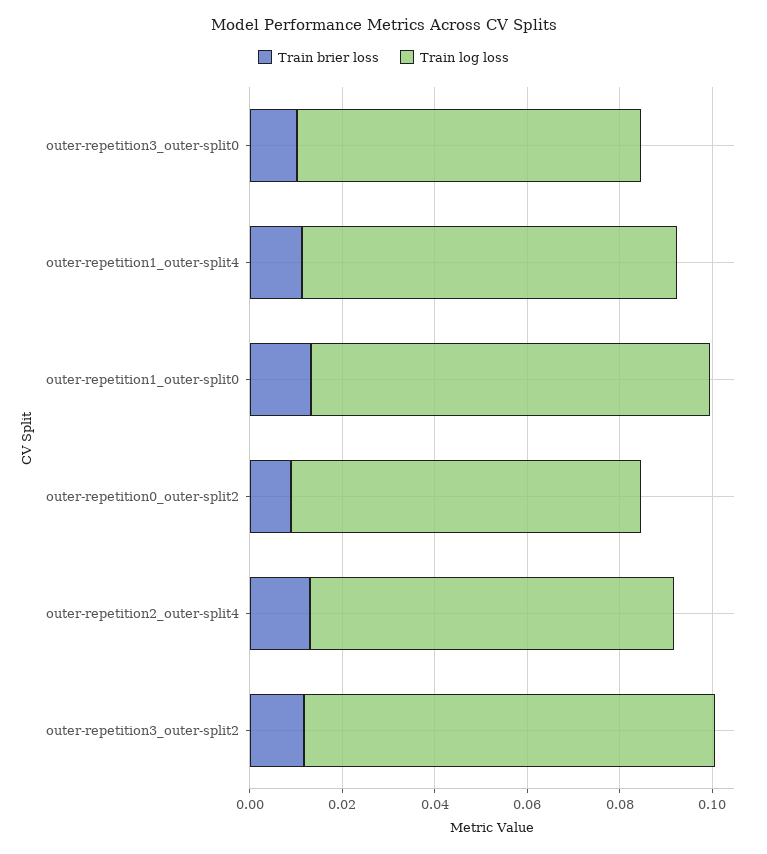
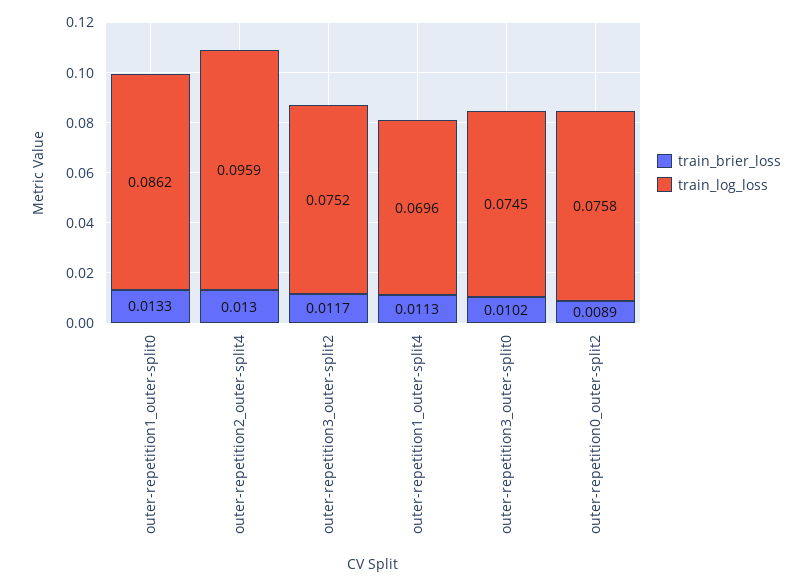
Train log loss, outer-repetition1_outer-split4: 0.08 -> 0.0696
Train log loss, outer-repetition2_outer-split4: 0.08 -> 0.0959
Train log loss, outer-repetition3_outer-split2: 0.09 -> 0.0752

